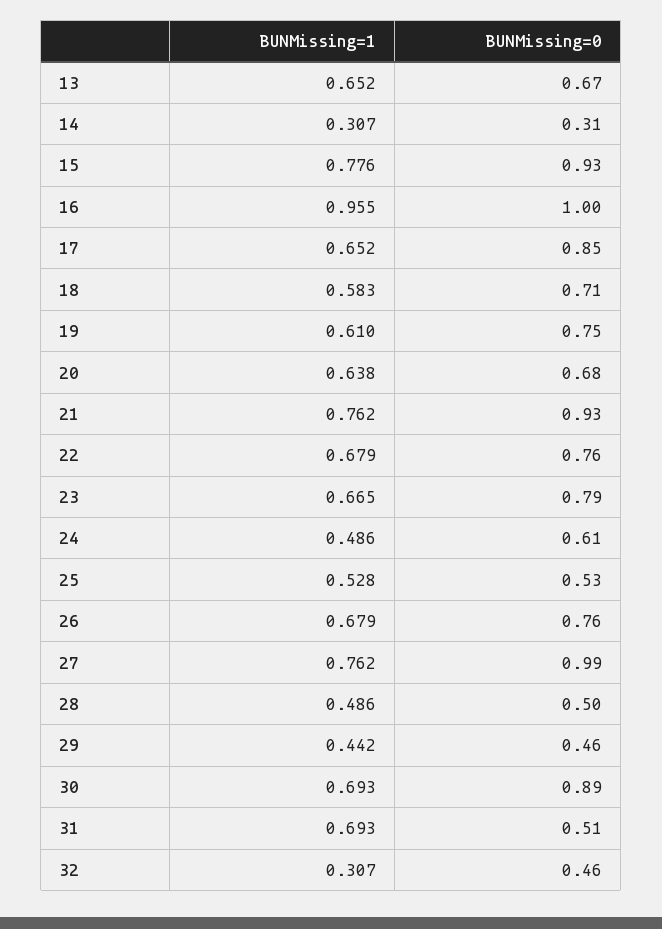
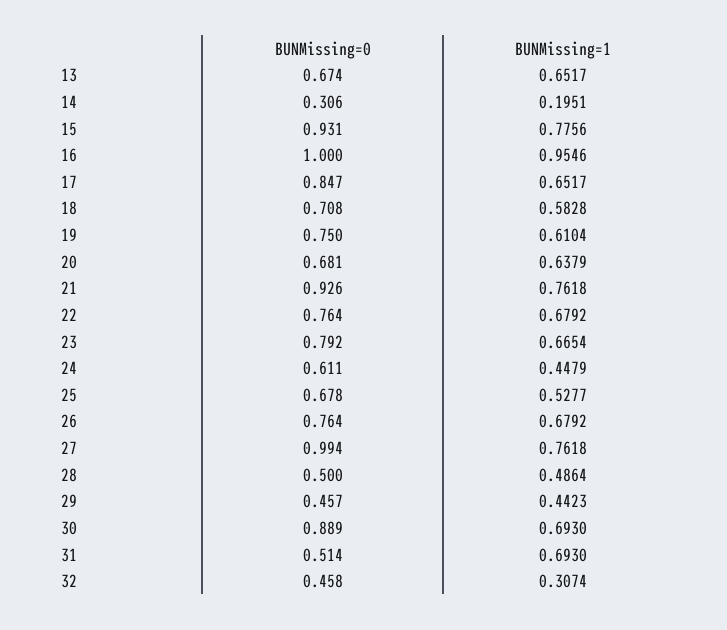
BUNMissing=1, 14: 0.307 -> 0.1951
BUNMissing=1, 24: 0.486 -> 0.4479
BUNMissing=0, 25: 0.53 -> 0.678

